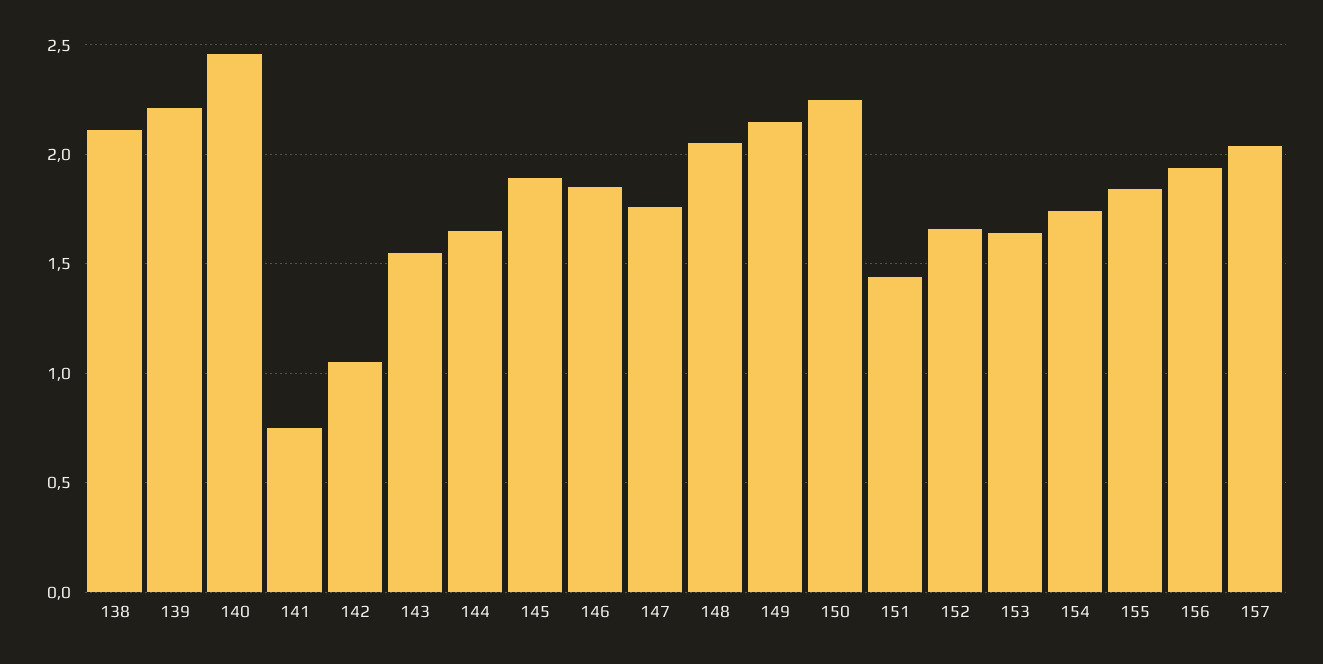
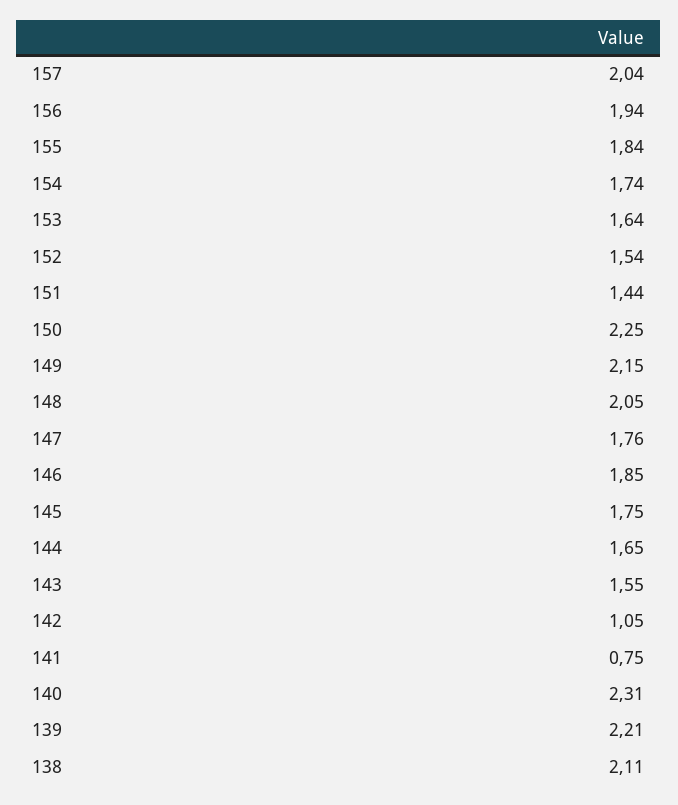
140: 2.45 -> 2.31
145: 1.9 -> 1.75
152: 1.65 -> 1.54

